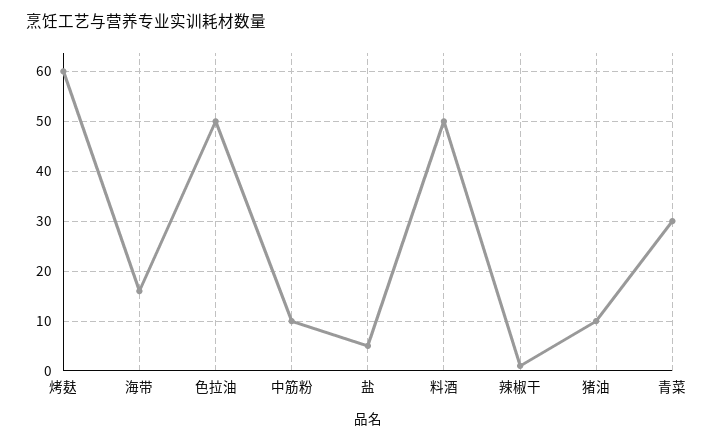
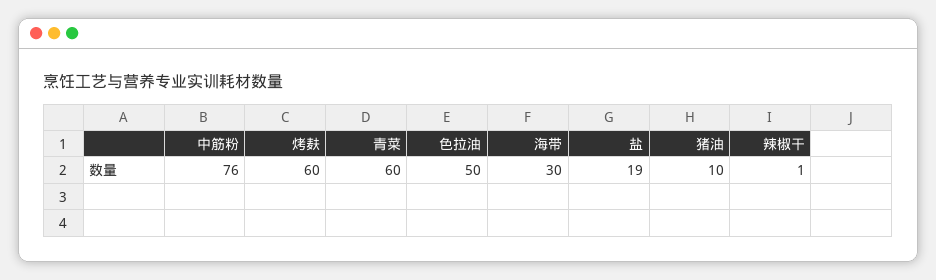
海带: 15 -> 30
中筋粉: 10 -> 76
盐: 5 -> 19
料酒: 50 -> none
青菜: 30 -> 60

